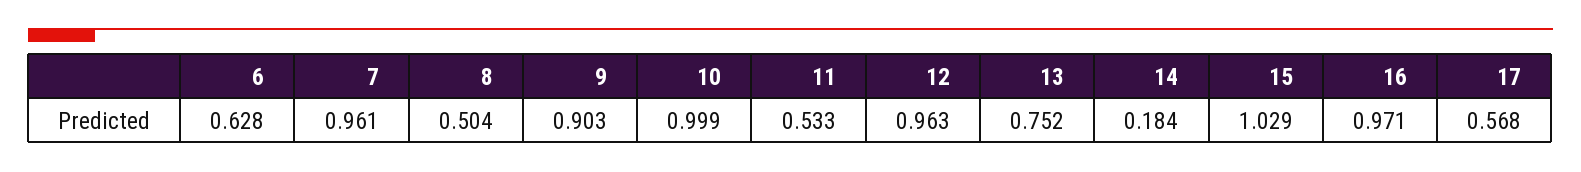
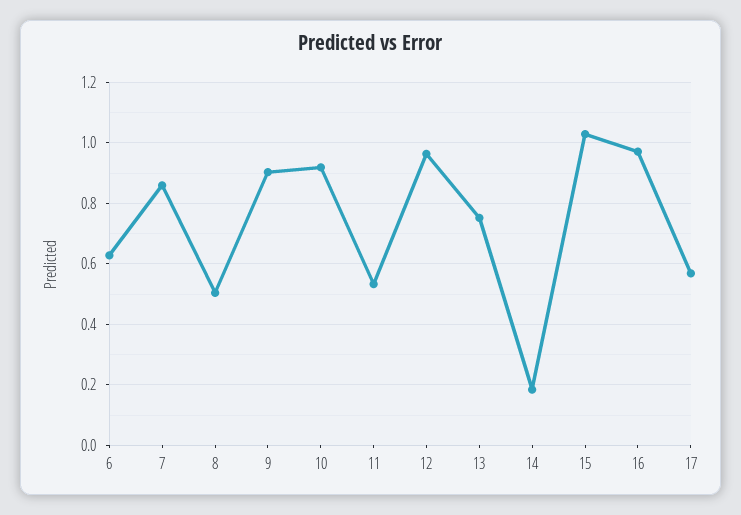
7: 0.961 -> 0.86
10: 0.999 -> 0.92

